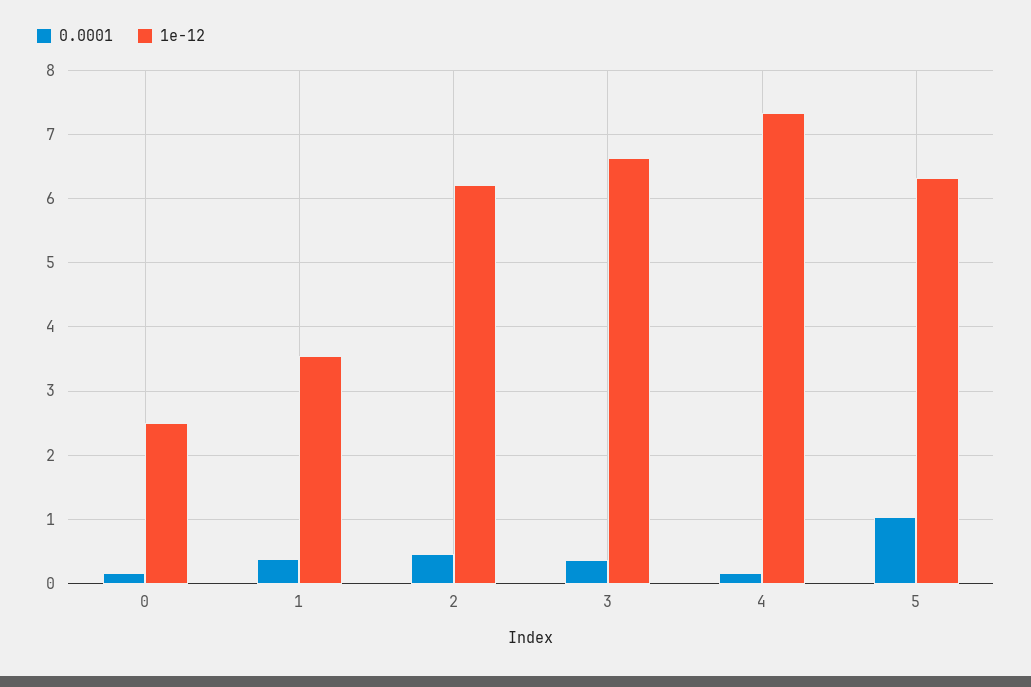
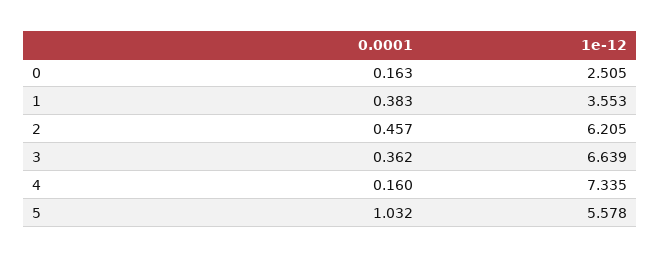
1e-12, 5: 6.3 -> 5.578

